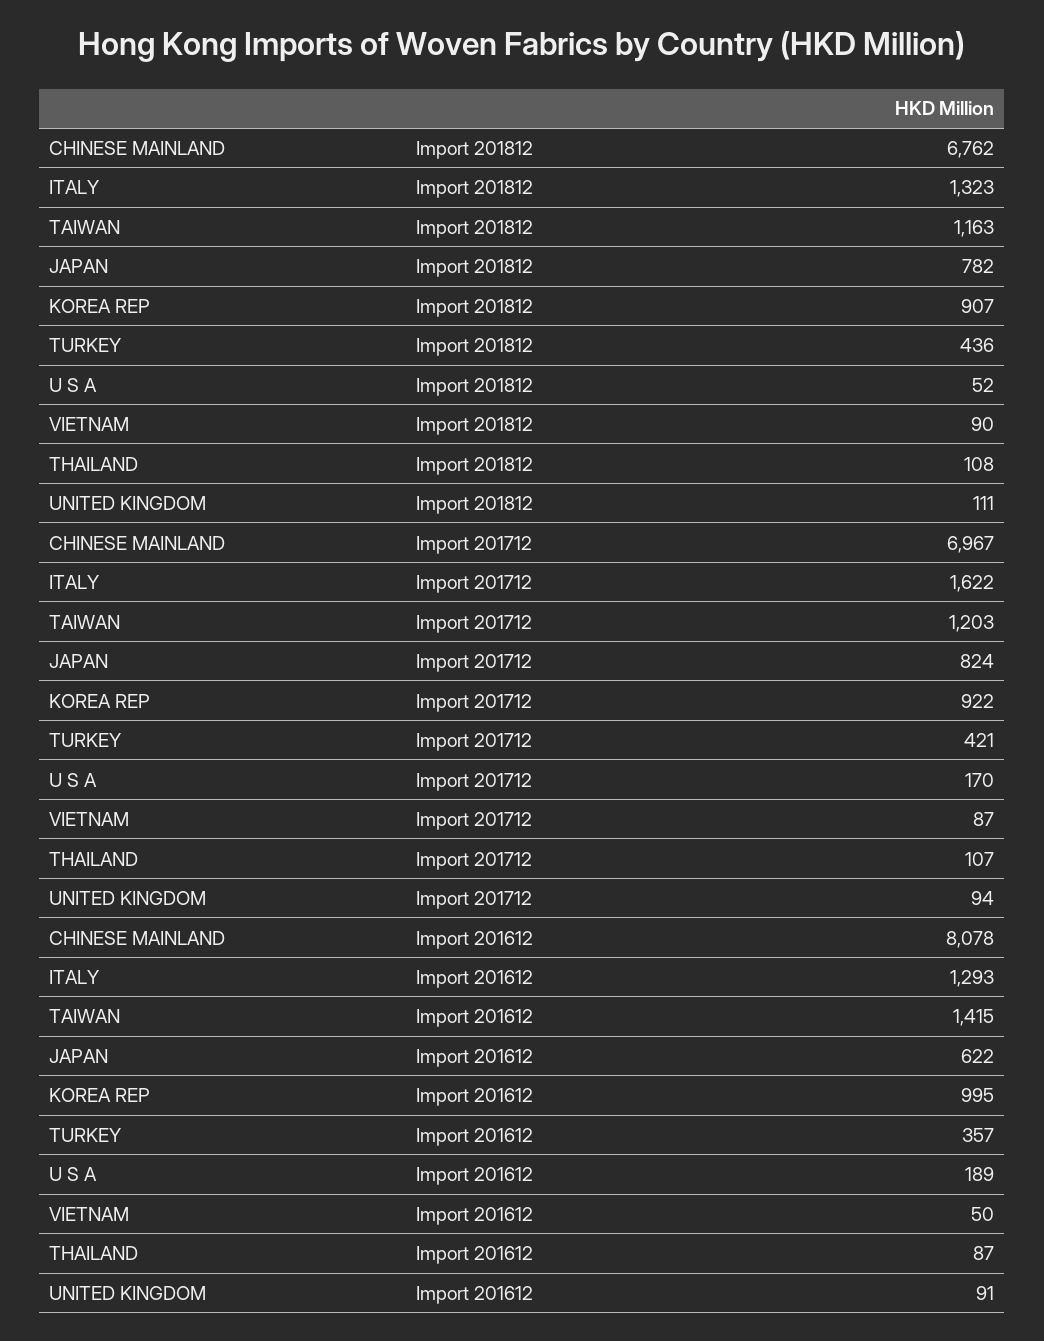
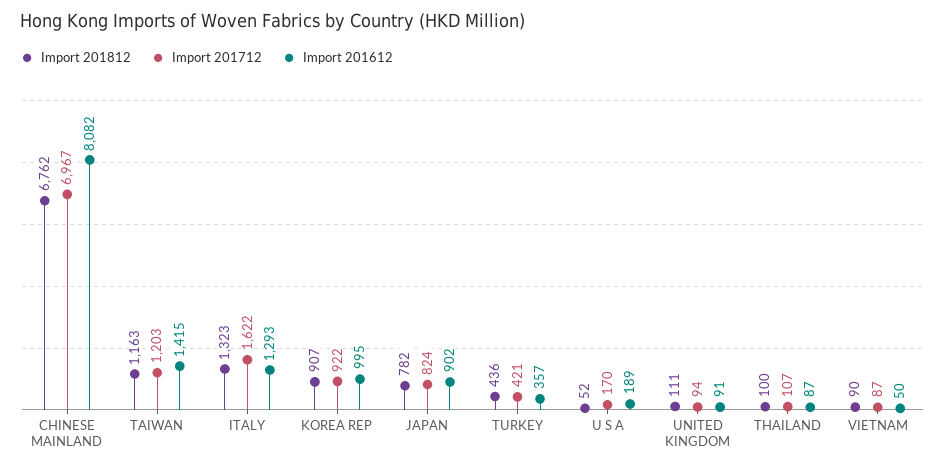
Import 201812, THAILAND: 108 -> 100
Import 201612, CHINESE MAINLAND: 8078 -> 8082
Import 201612, JAPAN: 622 -> 902

